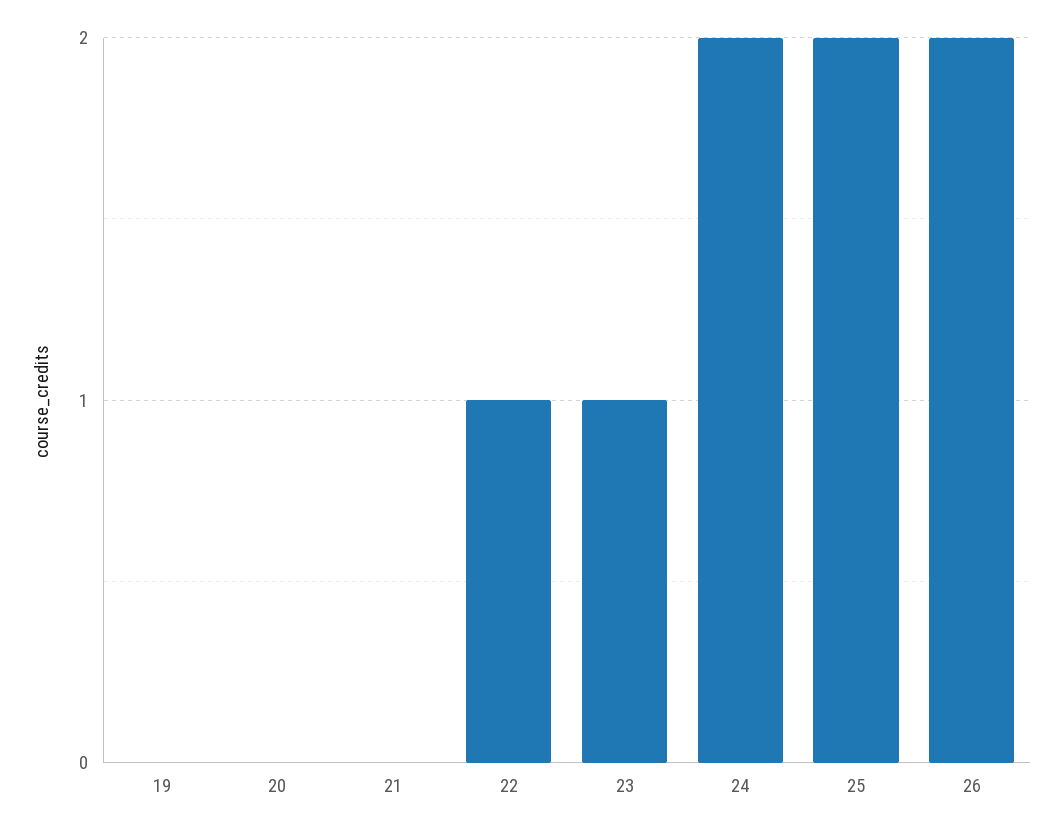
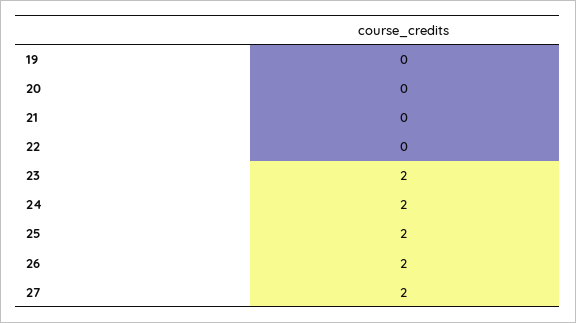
22: 1 -> 0
23: 1 -> 2
27: none -> 2

